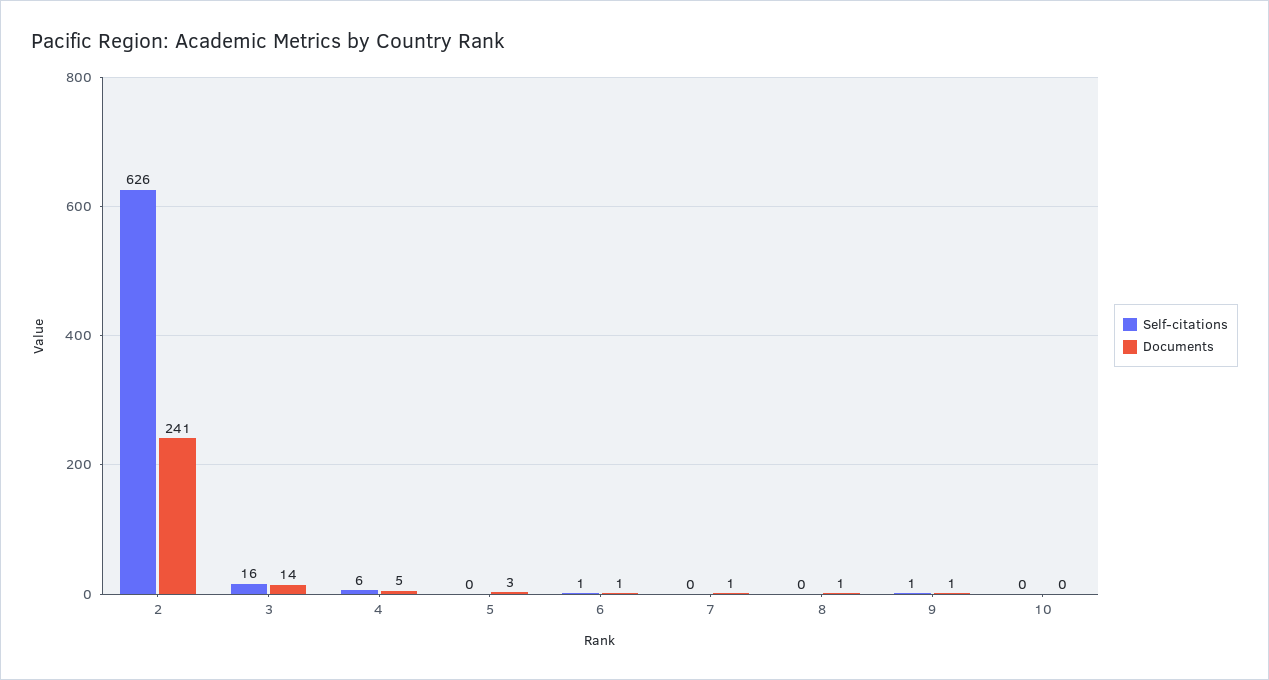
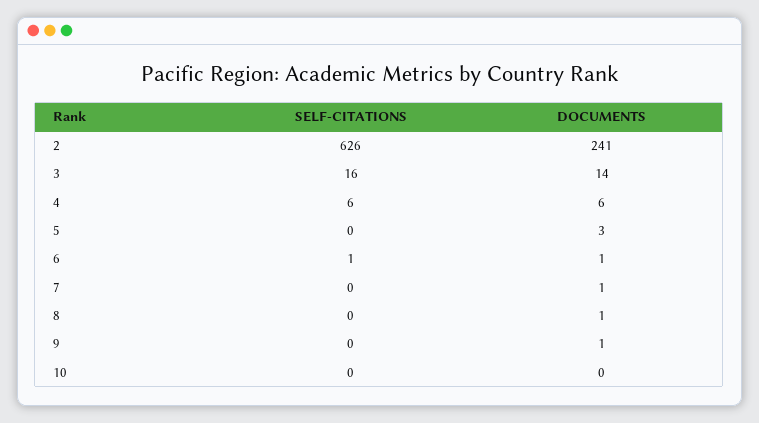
Documents, 4: 5 -> 6
Self-citations, 9: 1 -> 0

